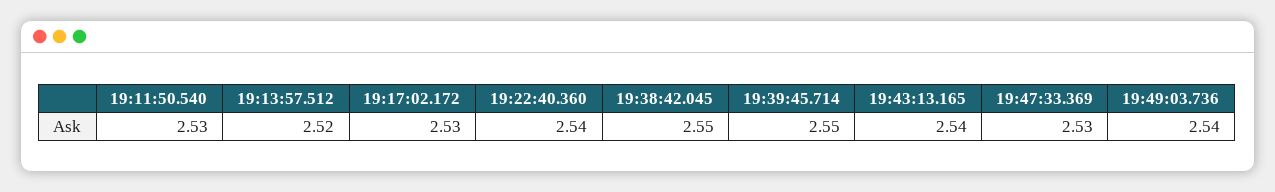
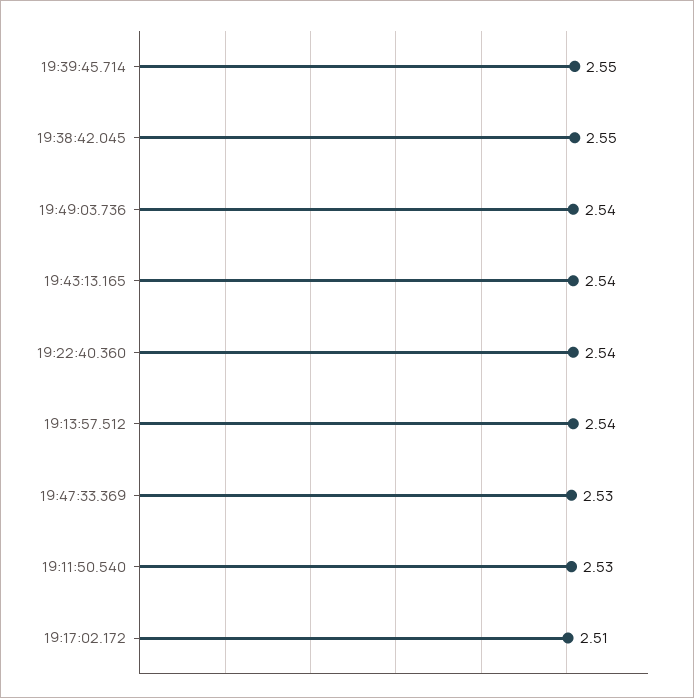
19:13:57.512: 2.52 -> 2.54
19:17:02.172: 2.53 -> 2.51

